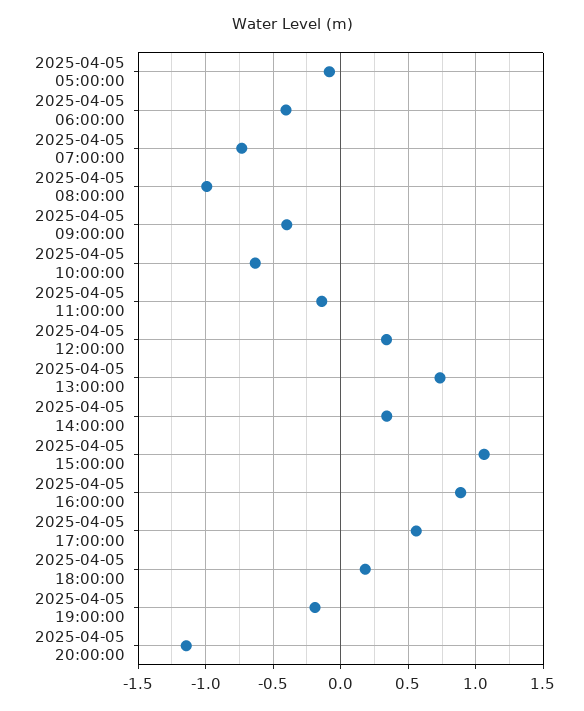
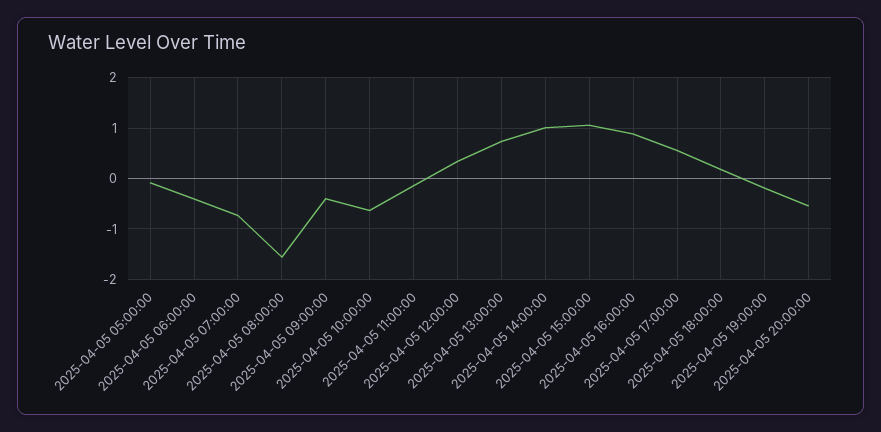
2025-04-05 08:00:00: -1 -> -1.6
2025-04-05 14:00:00: 0.35 -> 1
2025-04-05 20:00:00: -1.15 -> -0.6

